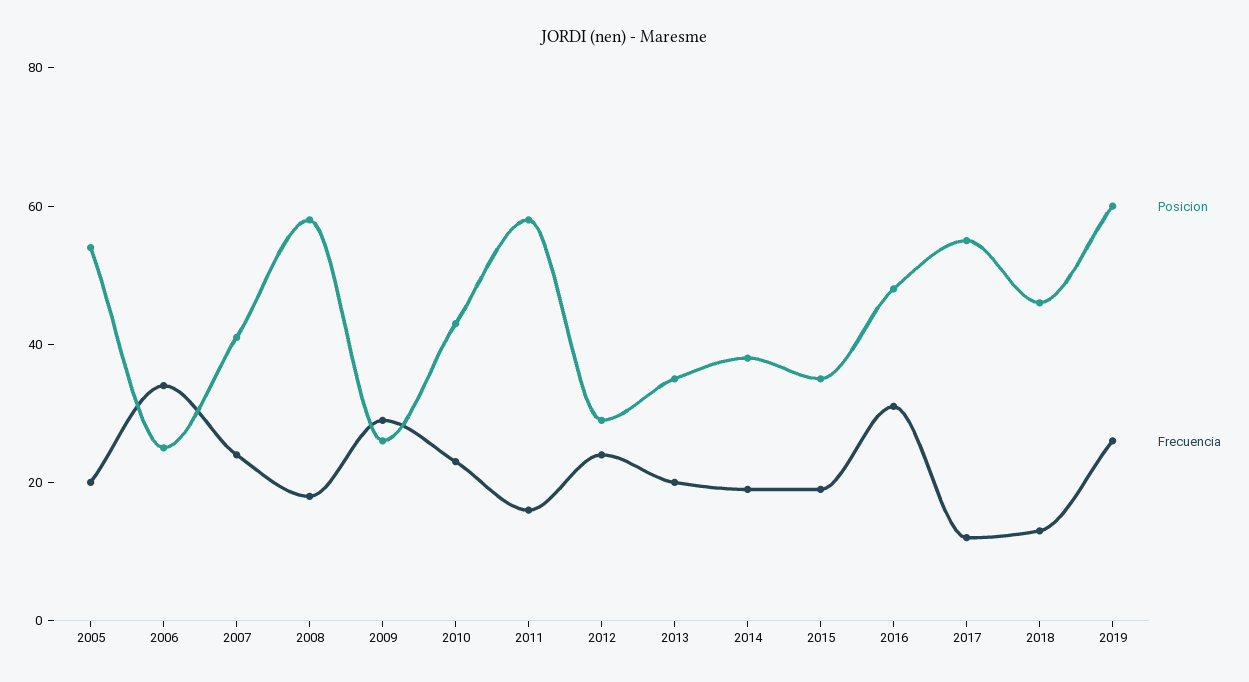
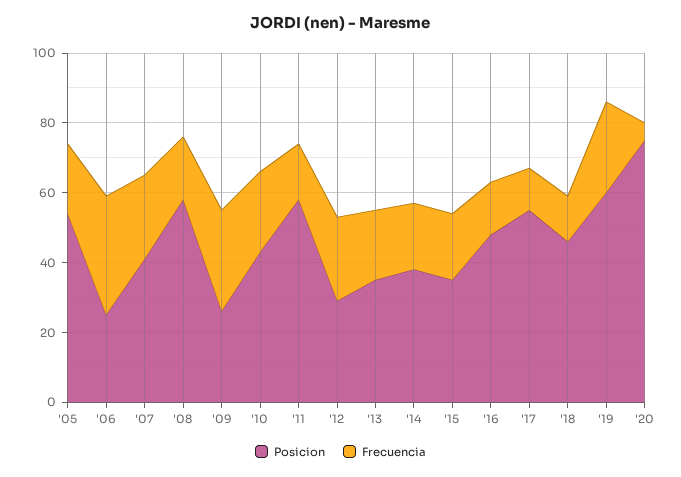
Frecuencia, 2016: 30 -> 15
Posicion, '20: none -> 75
Frecuencia, '20: none -> 5

